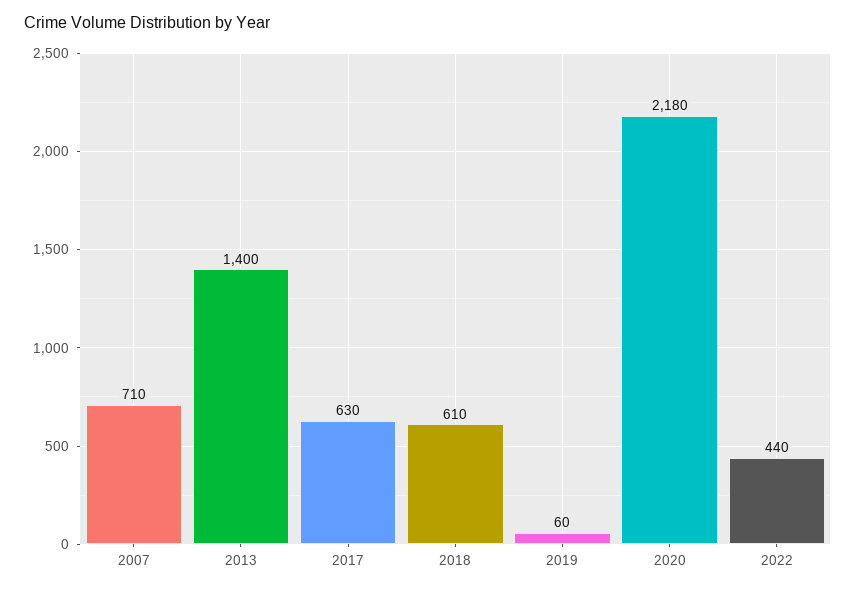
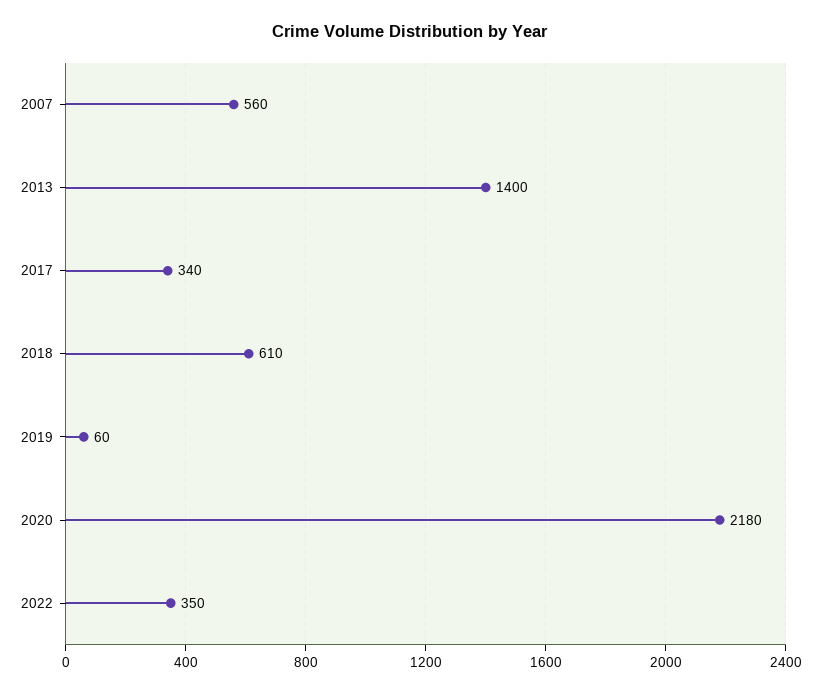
2007: 710 -> 560
2017: 630 -> 340
2022: 440 -> 350

